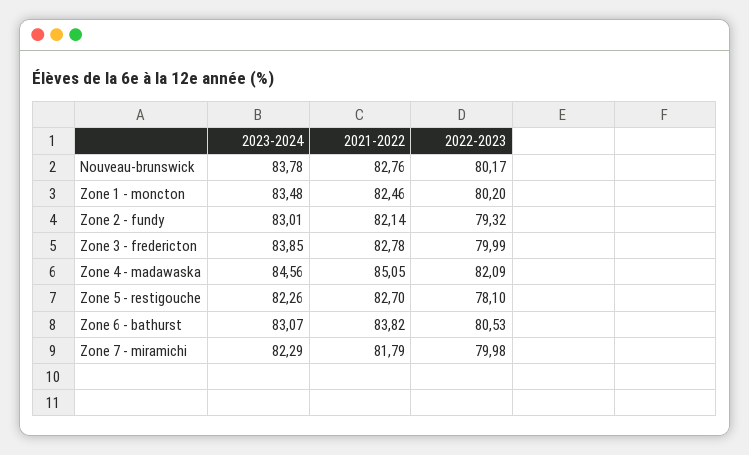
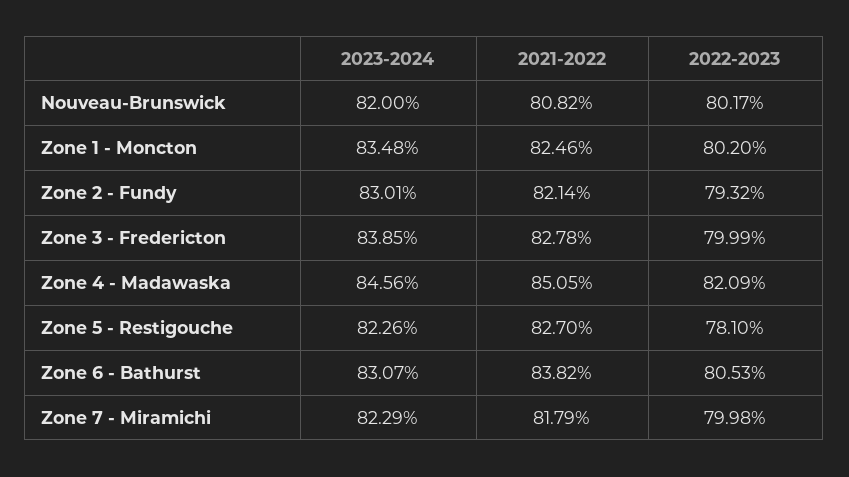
2023-2024, Nouveau-brunswick: 83.78 -> 82
2021-2022, Nouveau-brunswick: 82.76 -> 80.82

